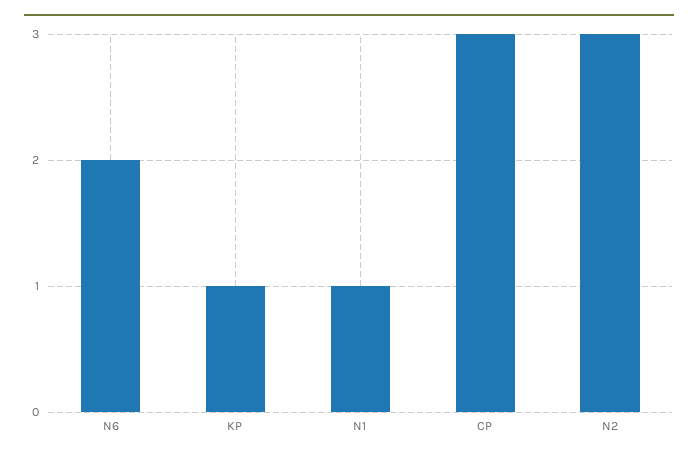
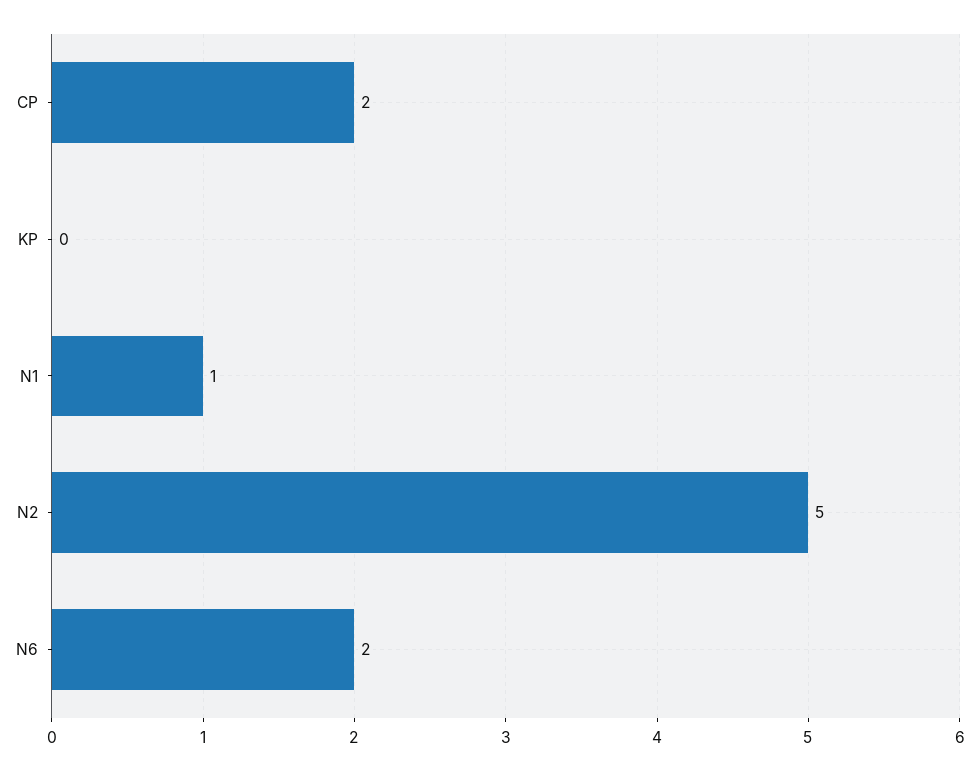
KP: 1 -> 0
CP: 3 -> 2
N2: 3 -> 5

